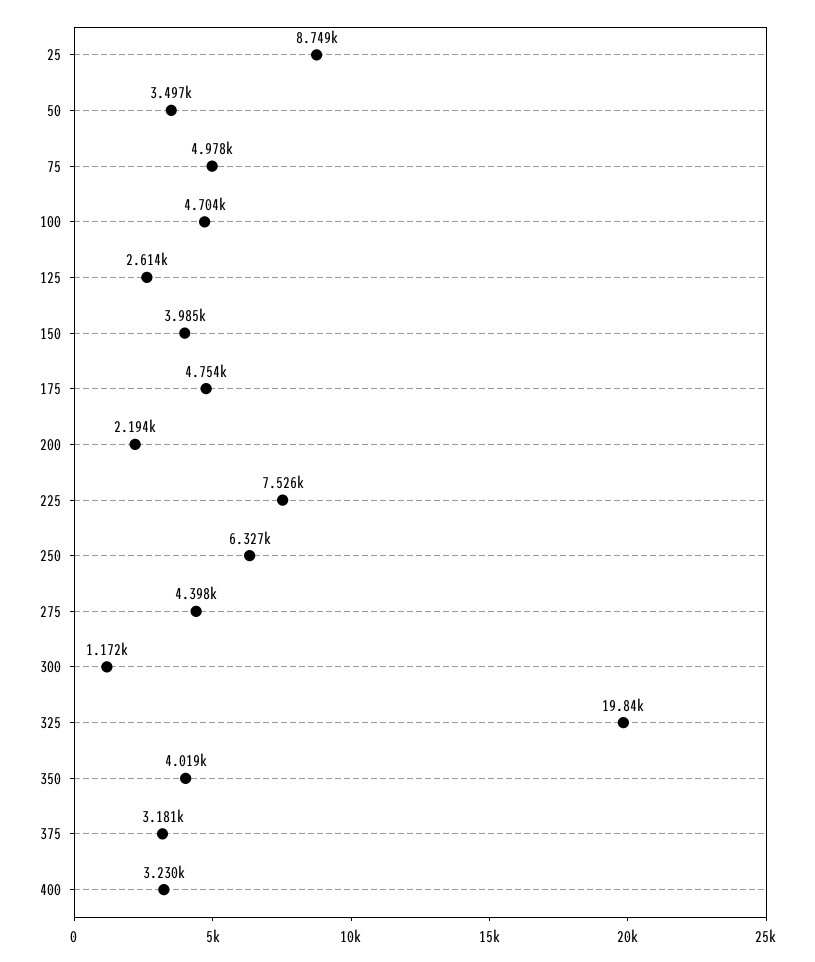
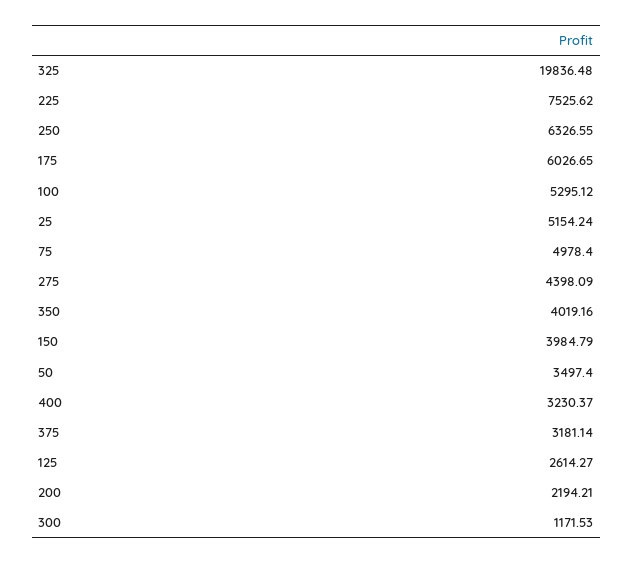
25: 8749 -> 5154.24
100: 4704 -> 5295.12
175: 4754 -> 6026.65

